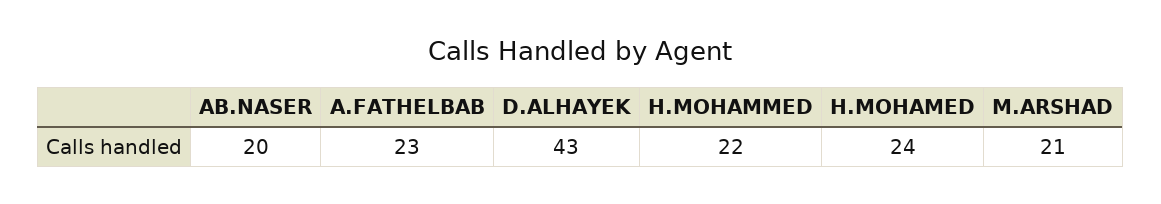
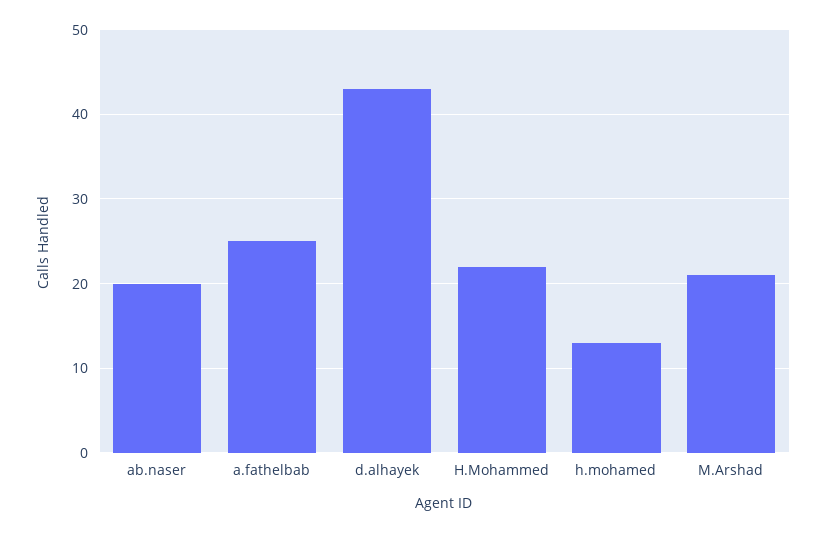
A.FATHELBAB: 23 -> 25
H.MOHAMED: 24 -> 13

